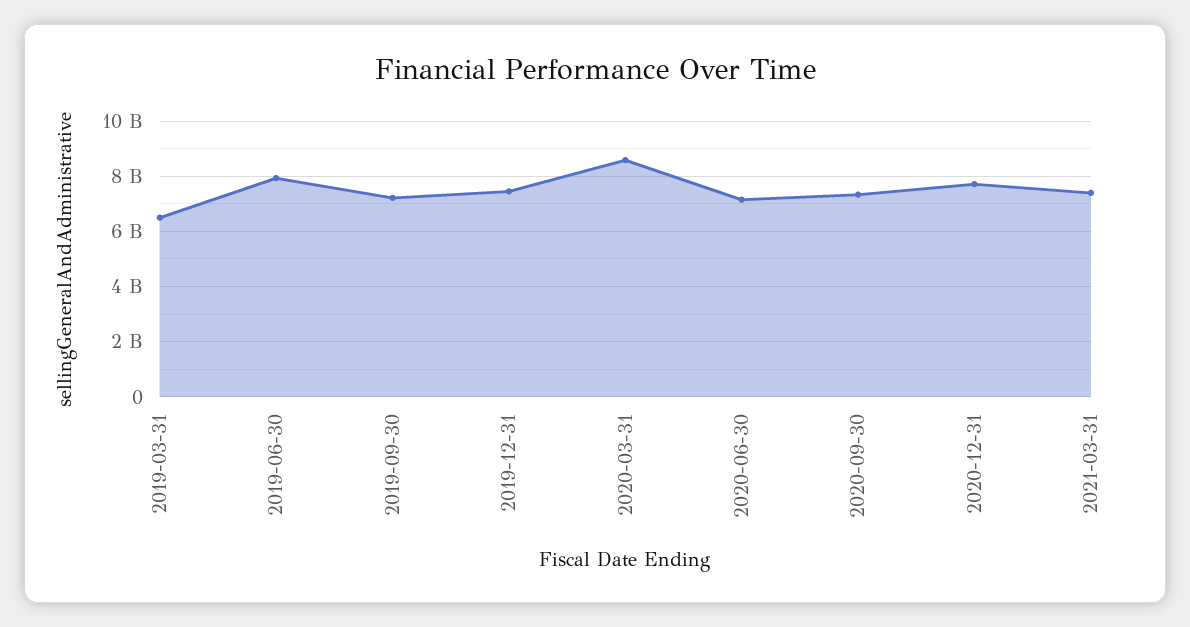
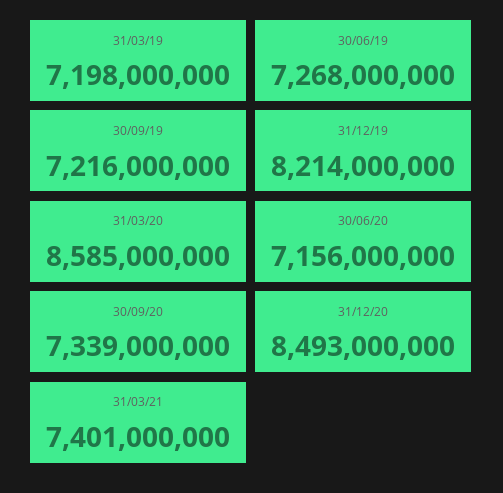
2019-03-31: 6500000000 -> 7198000000
2019-06-30: 8000000000 -> 7268000000
2019-12-31: 7500000000 -> 8214000000
2020-12-31: 7750000000 -> 8493000000

